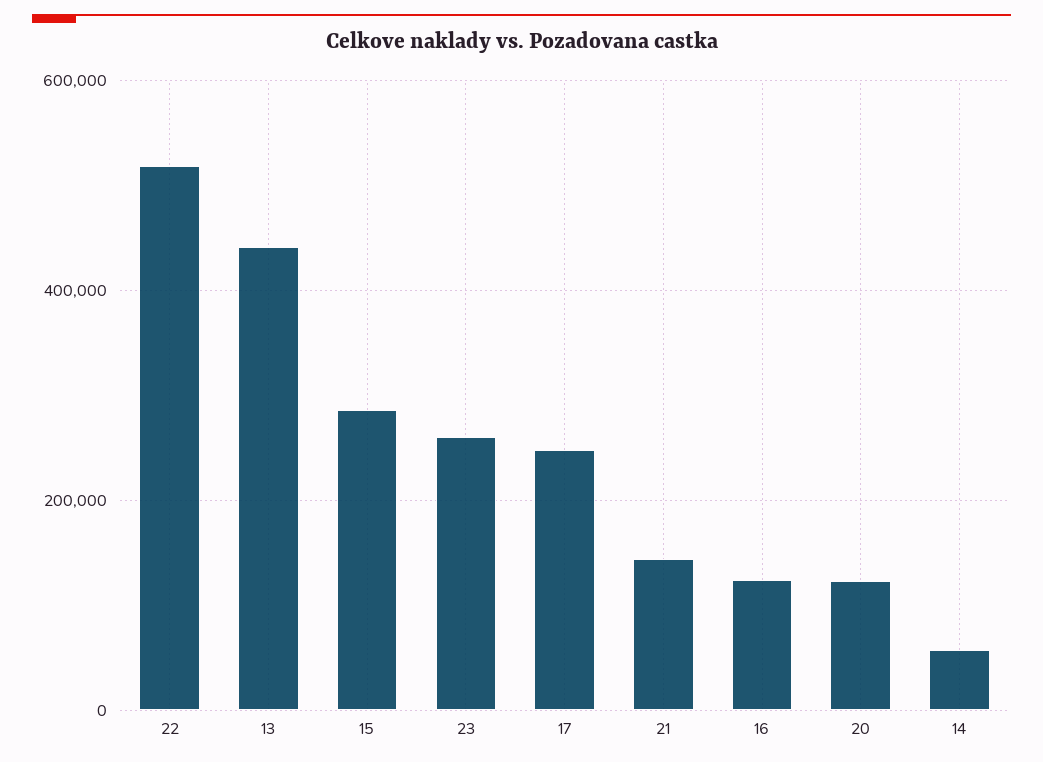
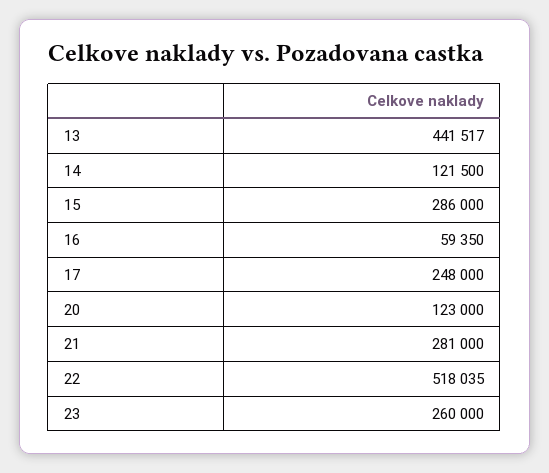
21: 140000 -> 281000
16: 120000 -> 59350
14: 60000 -> 121500

